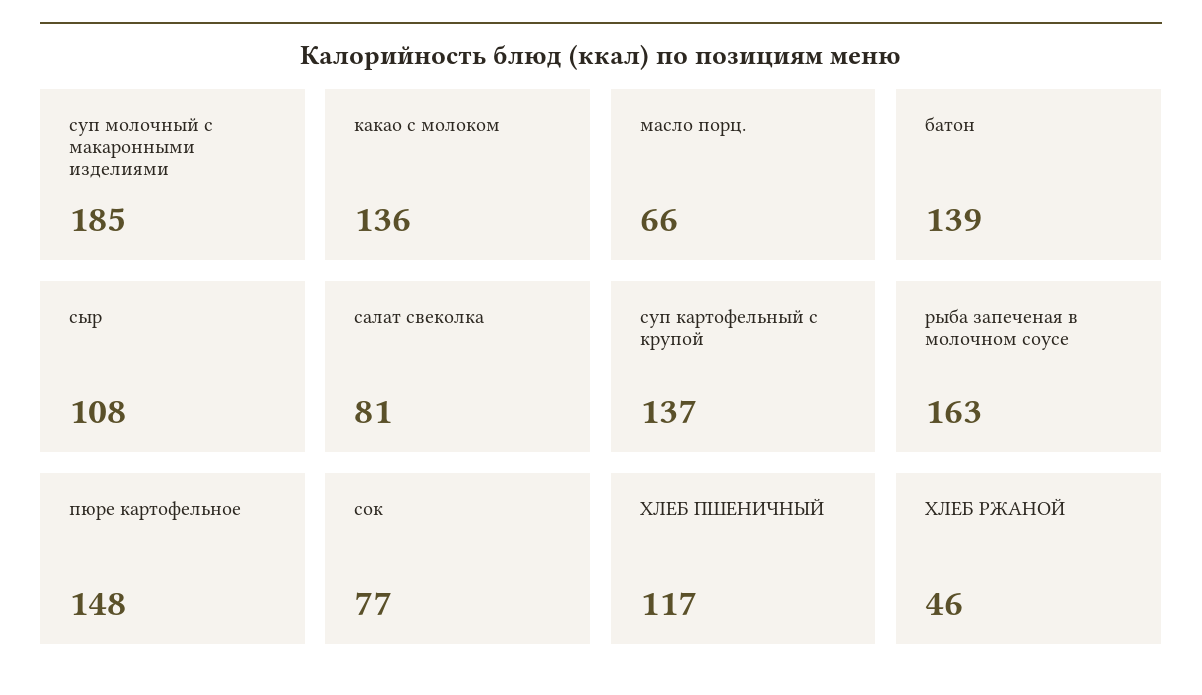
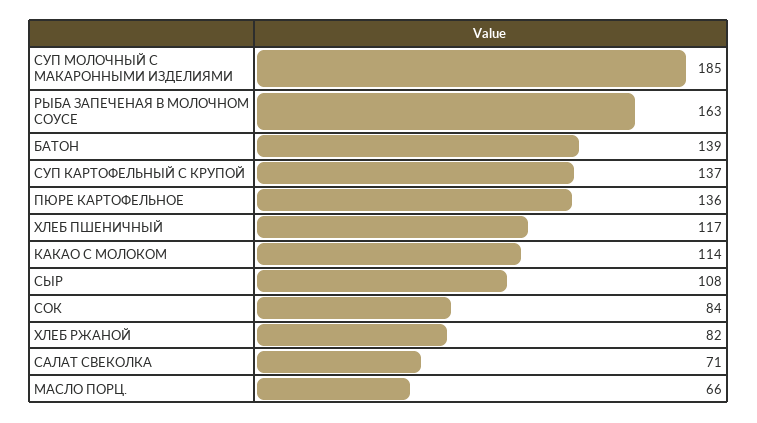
какао с молоком: 136 -> 114
салат свеколка: 81 -> 71
пюре картофельное: 148 -> 136
сок: 77 -> 84
ХЛЕБ РЖАНОЙ: 46 -> 82

